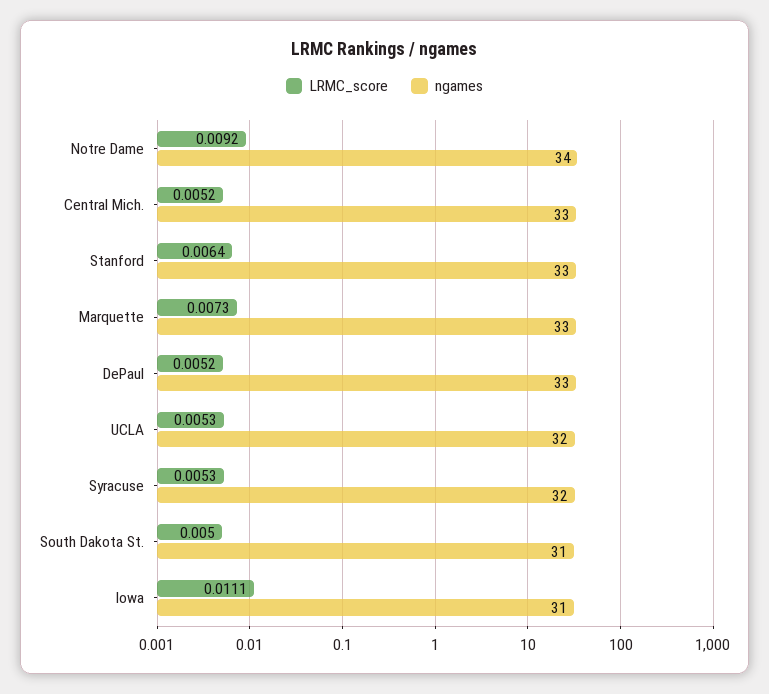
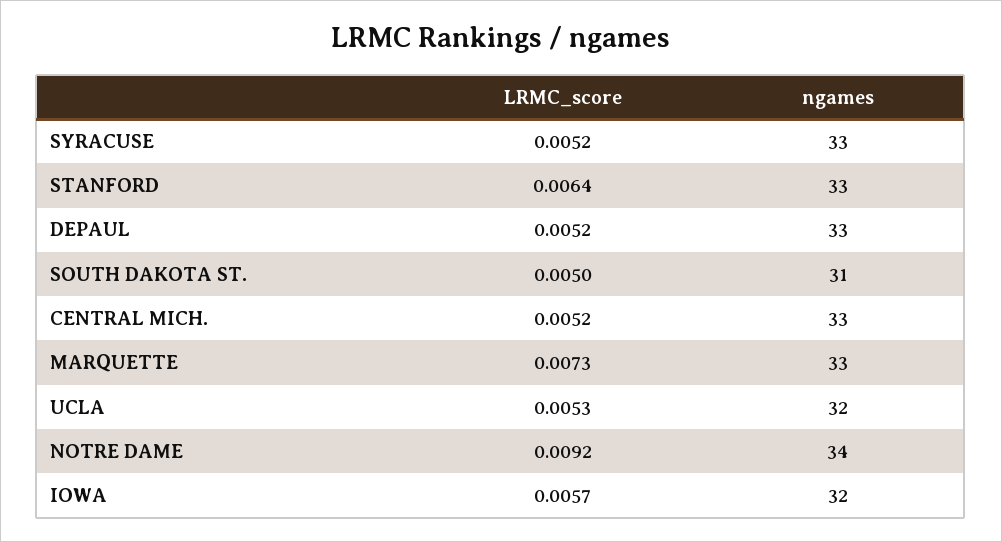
LRMC_score, Syracuse: 0.0053 -> 0.0052
ngames, Syracuse: 32 -> 33
LRMC_score, Iowa: 0.0111 -> 0.0057
ngames, Iowa: 31 -> 32

